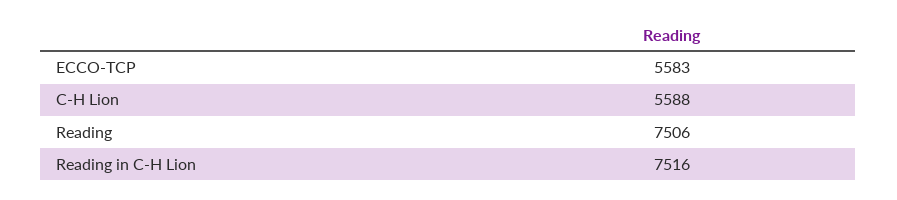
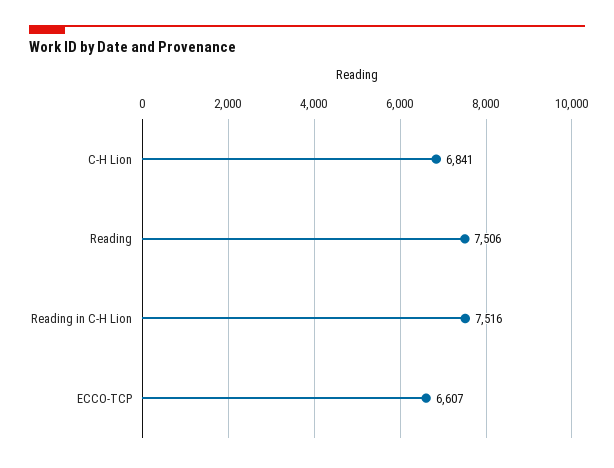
ECCO-TCP: 5583 -> 6607
C-H Lion: 5588 -> 6841

